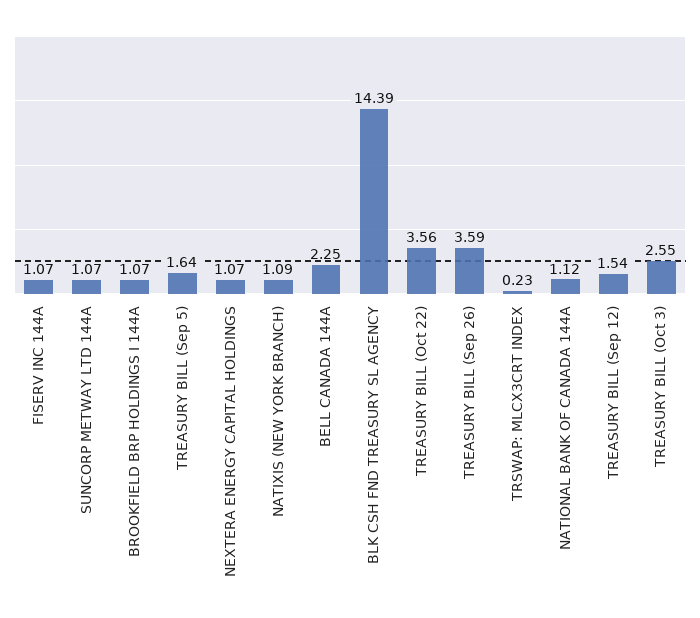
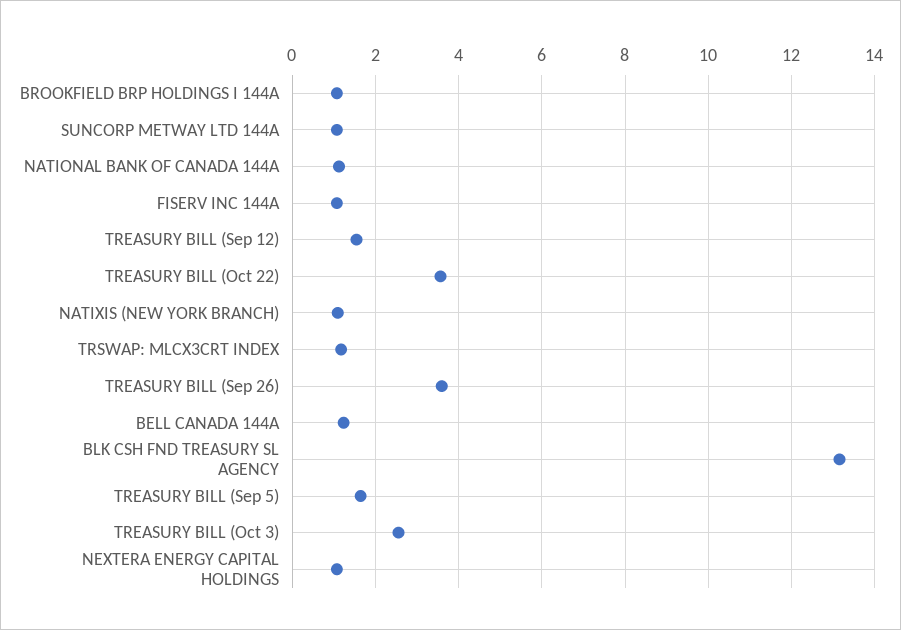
BELL CANADA 144A: 2.25 -> 1.2
BLK CSH FND TREASURY SL AGENCY: 14.39 -> 13.2
TRSWAP: MLCX3CRT INDEX: 0.23 -> 1.2

